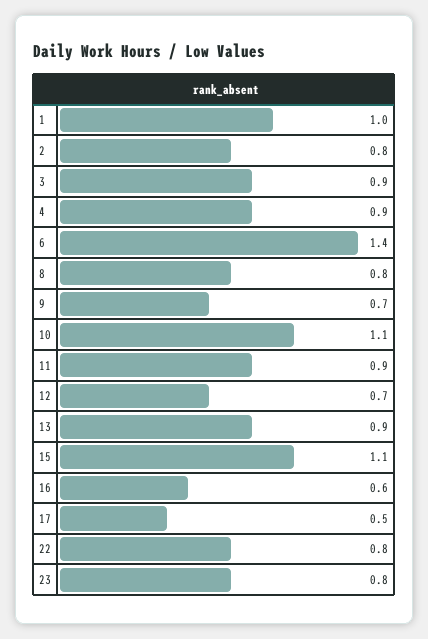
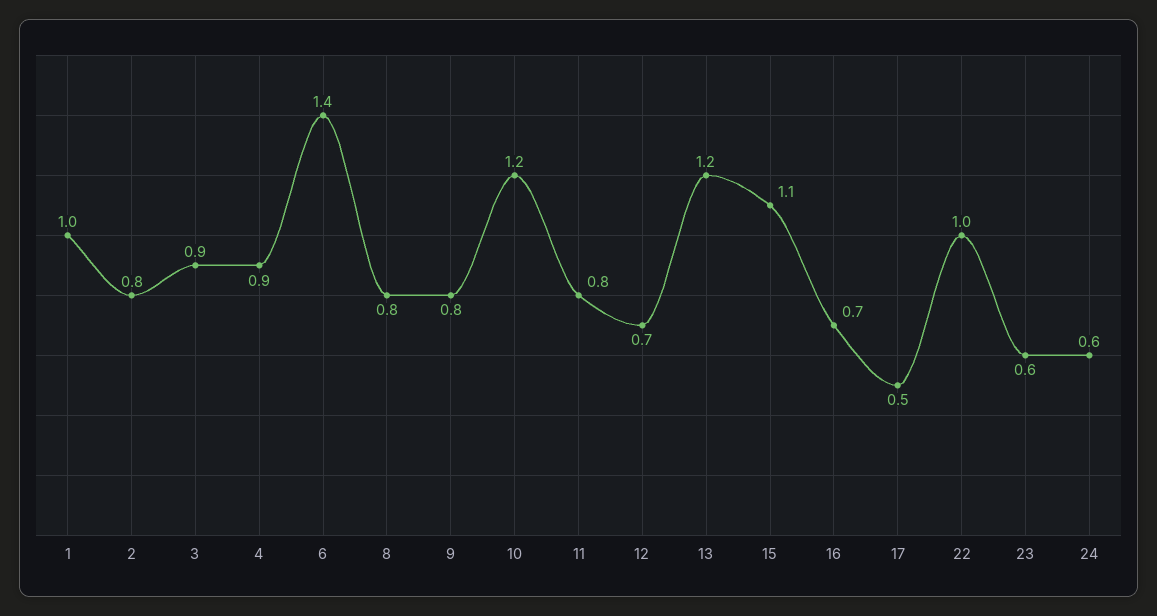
9: 0.7 -> 0.8
10: 1.1 -> 1.2
11: 0.9 -> 0.8
13: 0.9 -> 1.2
16: 0.6 -> 0.7
22: 0.8 -> 1
23: 0.8 -> 0.6
24: none -> 0.6

